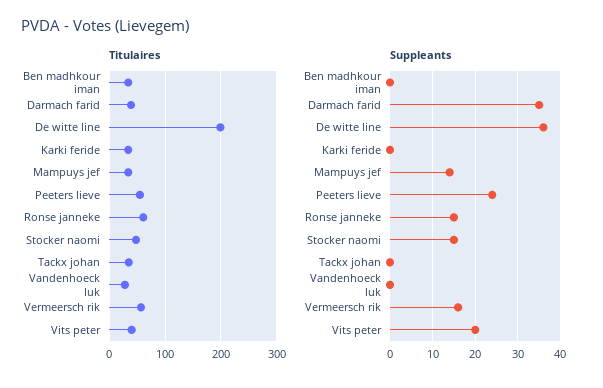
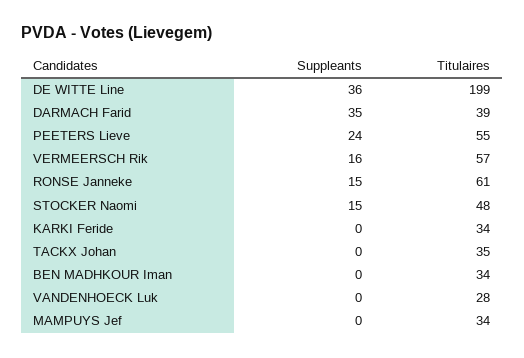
Titulaires, Vits peter: 40 -> none
Suppleants, Mampuys jef: 15 -> 0
Suppleants, Vits peter: 20 -> none

